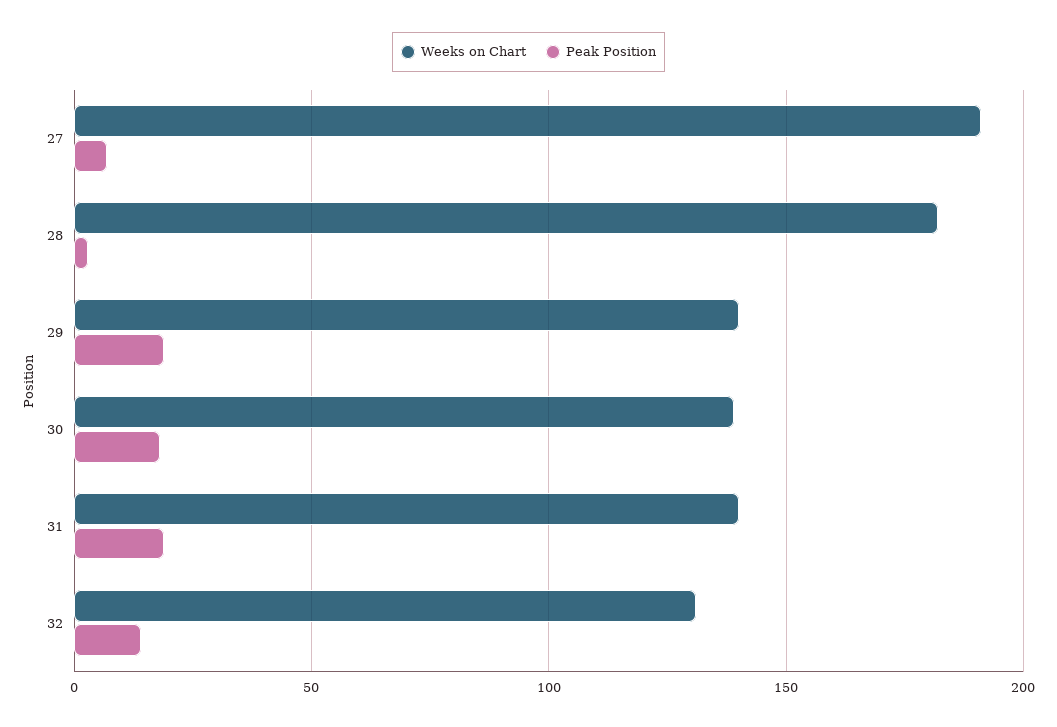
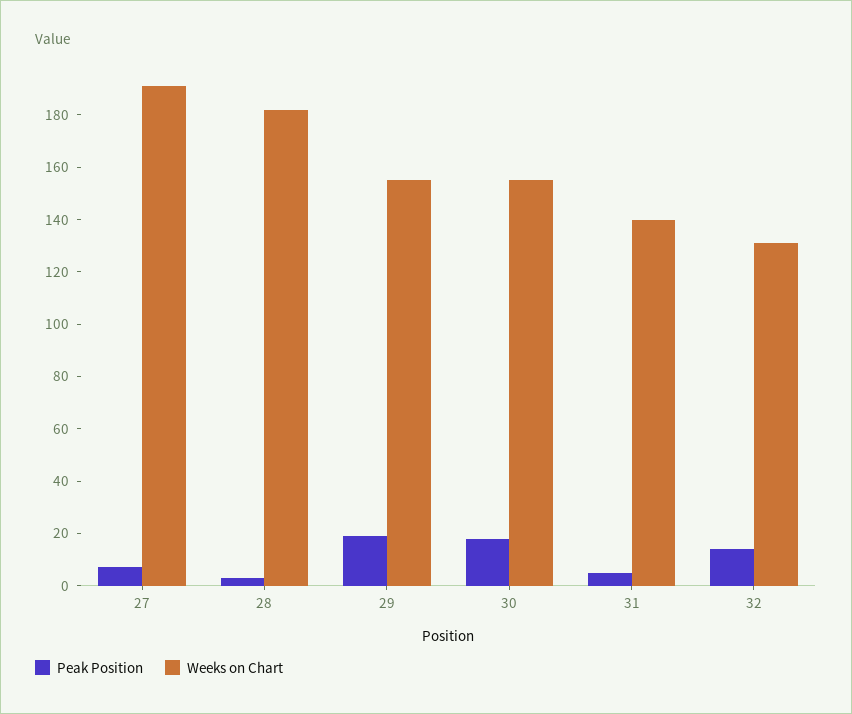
Weeks on Chart, 29: 140 -> 155
Weeks on Chart, 30: 140 -> 155
Peak Position, 31: 20 -> 5

